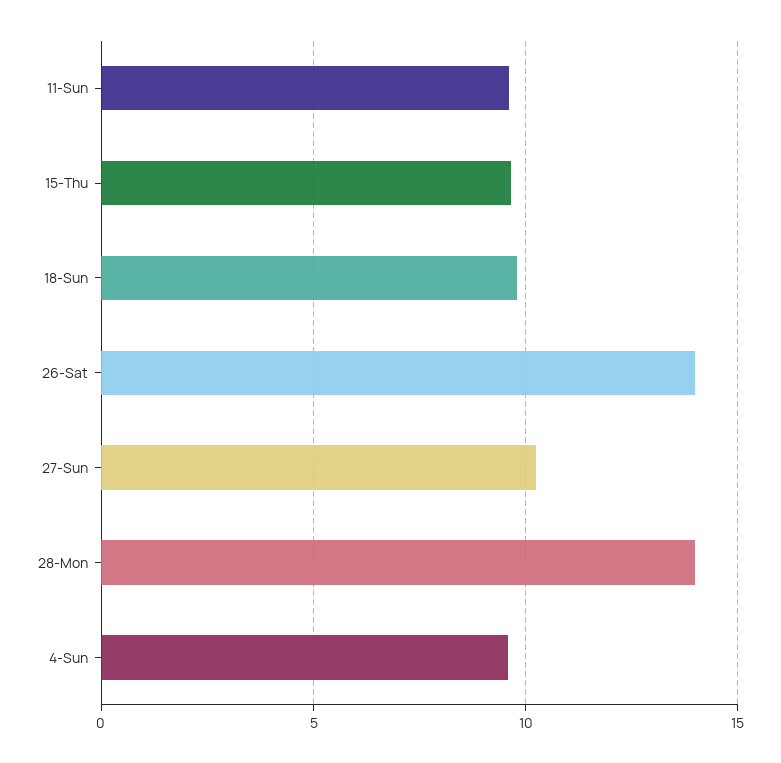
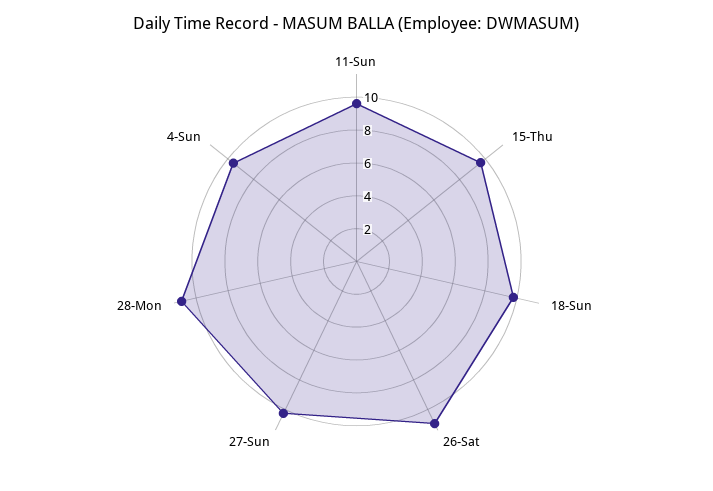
26-Sat: 14 -> 11
28-Mon: 14 -> 11

